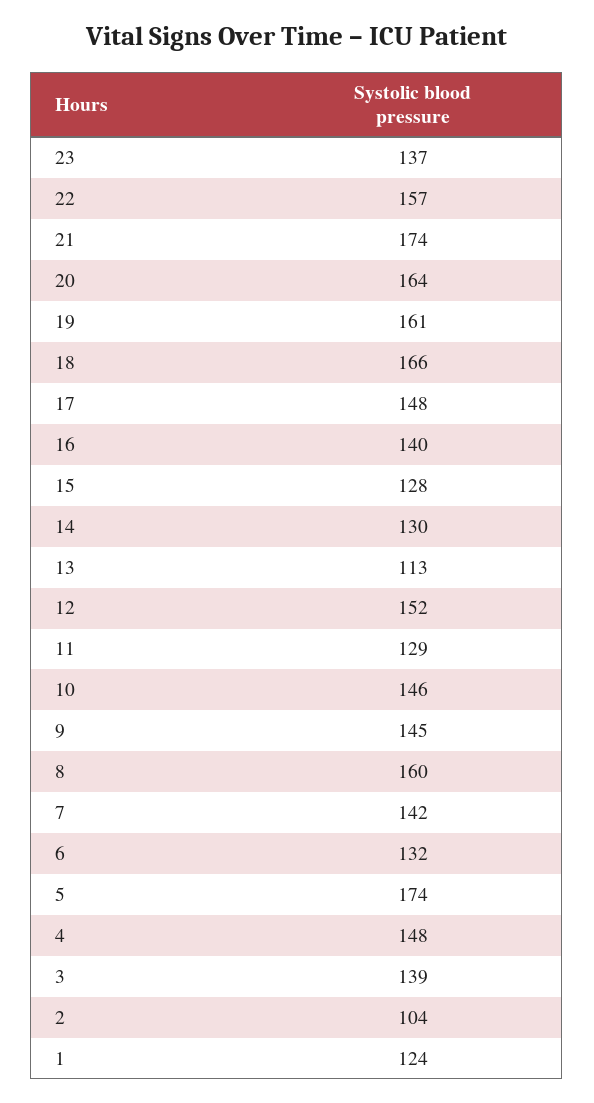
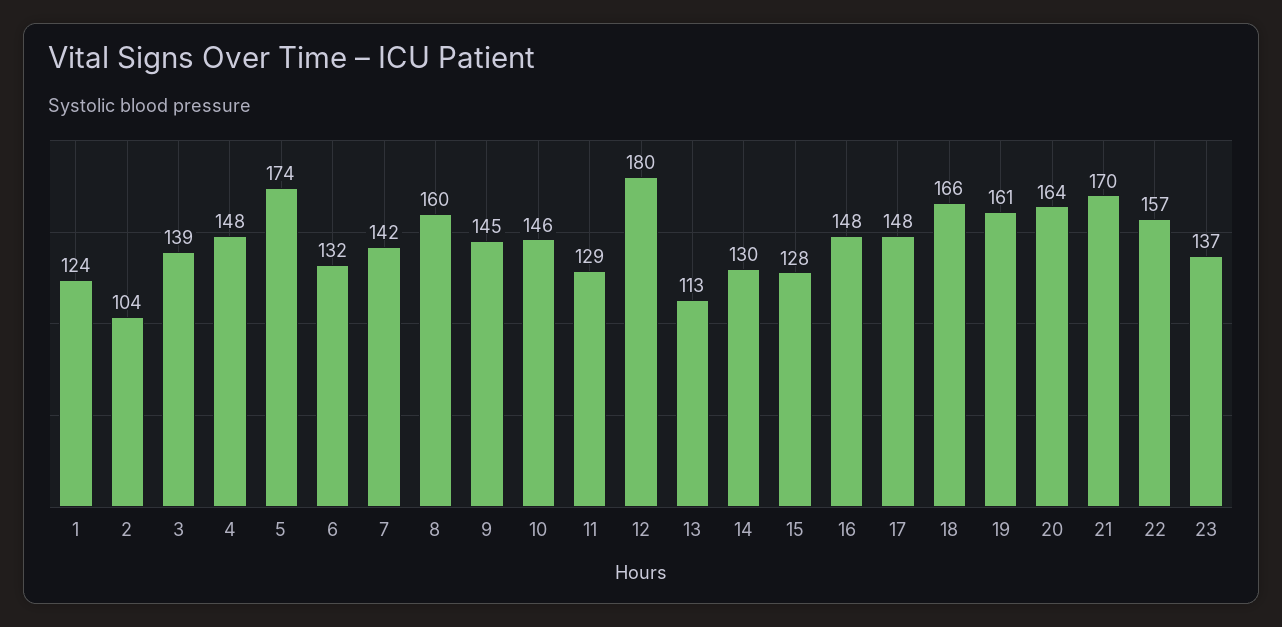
21: 174 -> 170
16: 140 -> 148
12: 152 -> 180

